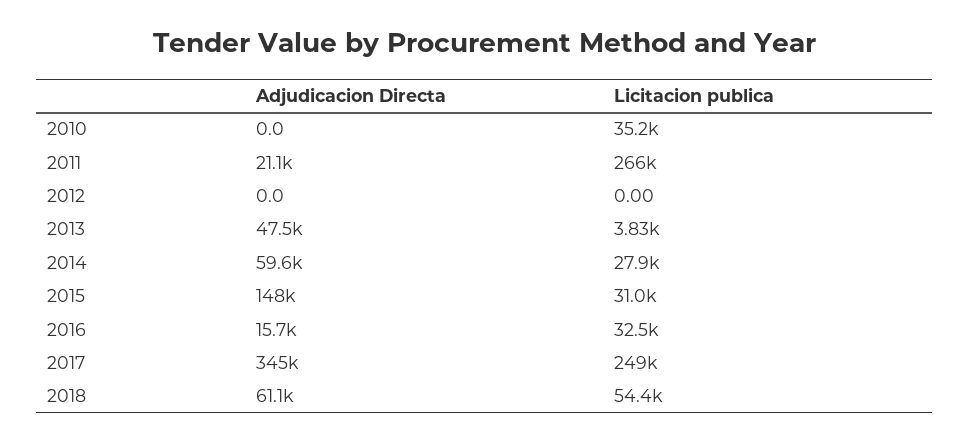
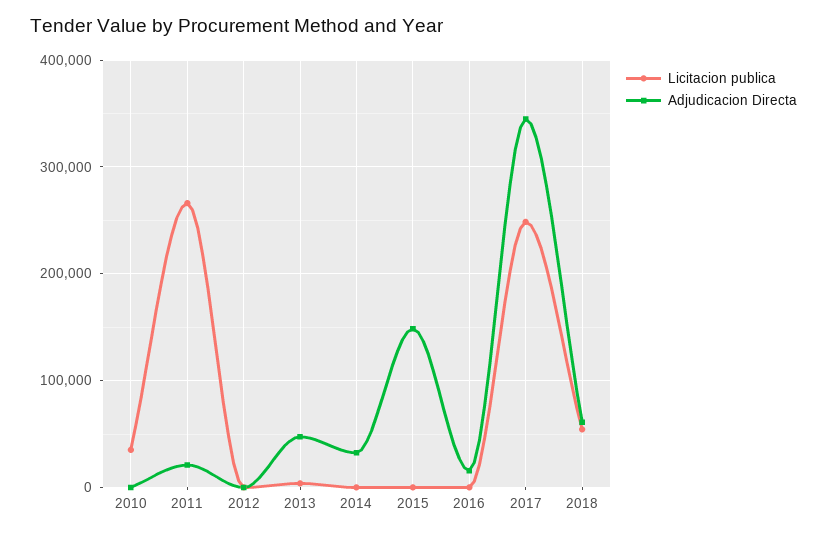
Adjudicacion Directa, 2014: 59600 -> 30000
Licitacion publica, 2014: 27900 -> 0
Licitacion publica, 2015: 31000 -> 0
Licitacion publica, 2016: 32500 -> 0

